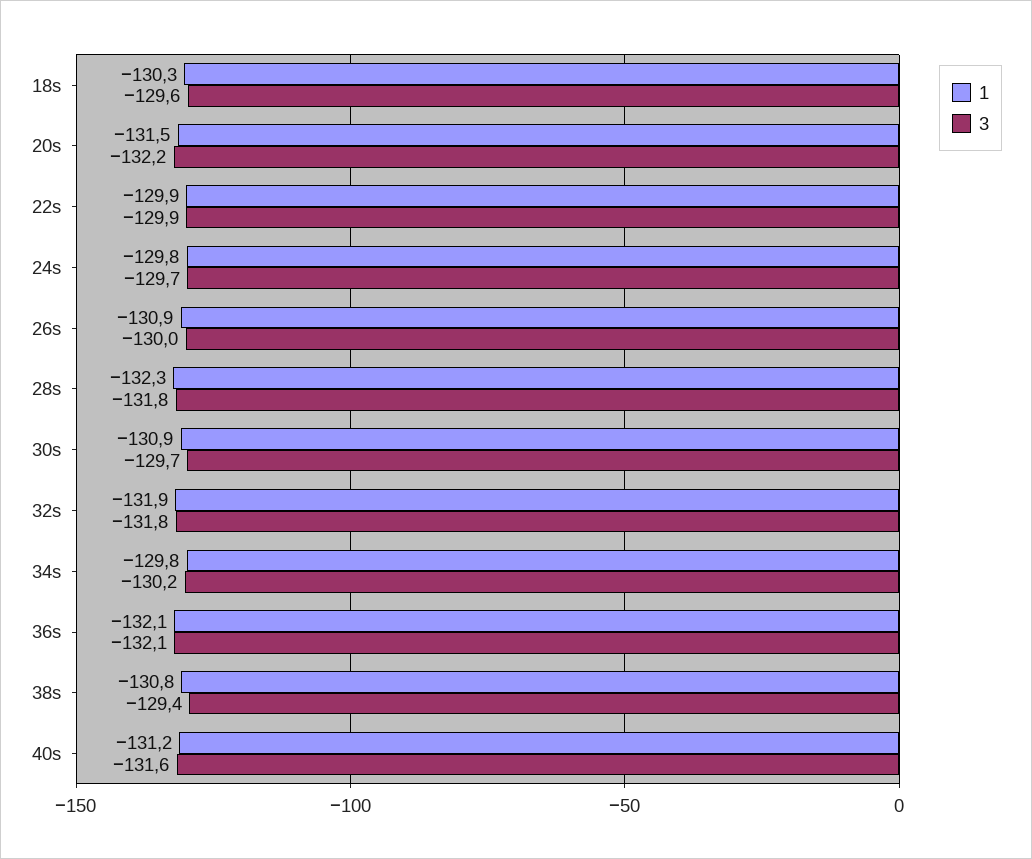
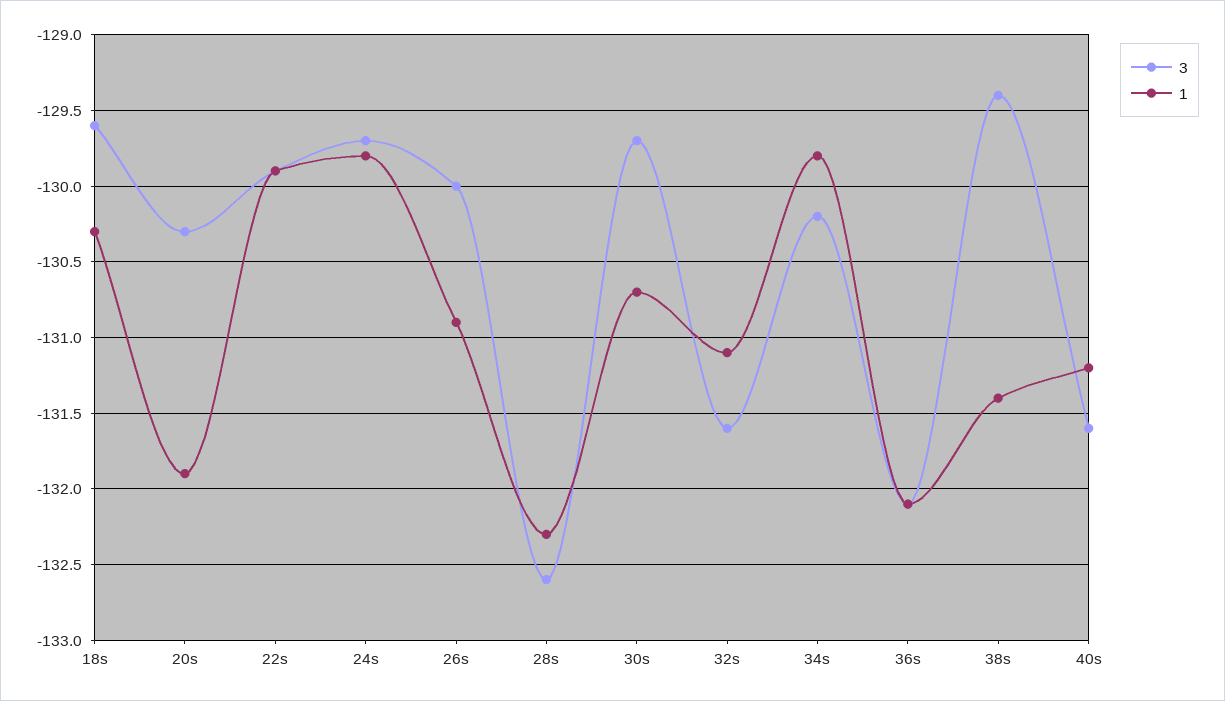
1, 20s: -131.5 -> -131.9
3, 20s: -132.2 -> -130.3
3, 28s: -131.8 -> -132.6
1, 30s: -130.9 -> -130.7
1, 32s: -131.9 -> -131.1
3, 32s: -131.8 -> -131.6
1, 38s: -130.8 -> -131.4

